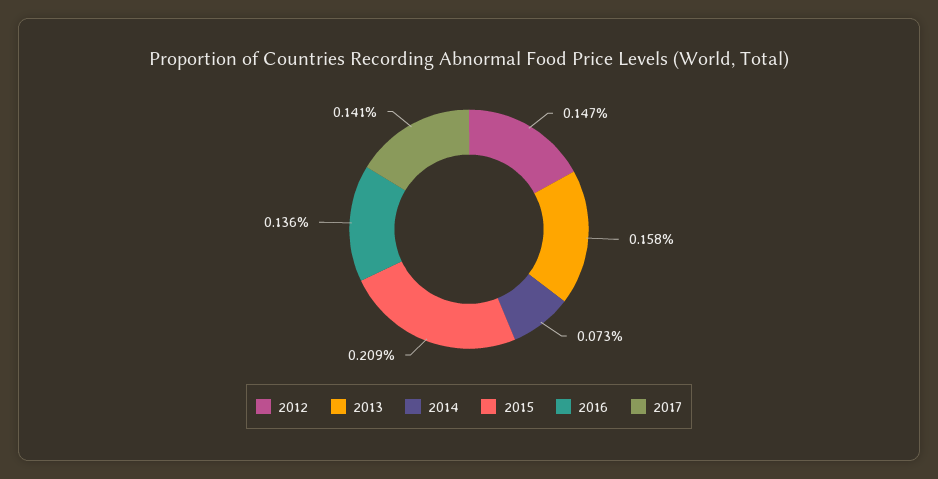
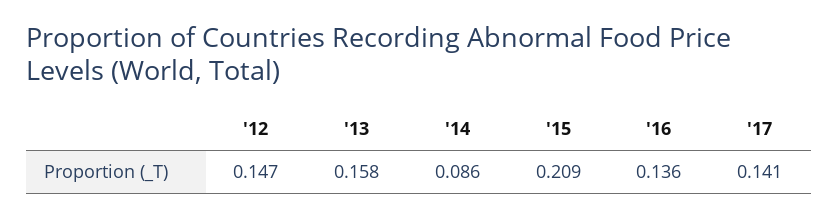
2014: 0.073 -> 0.086

